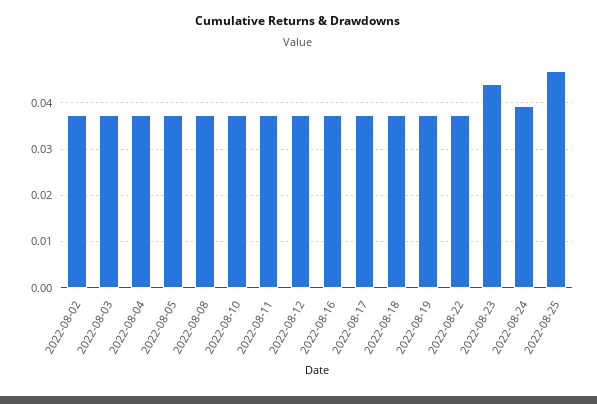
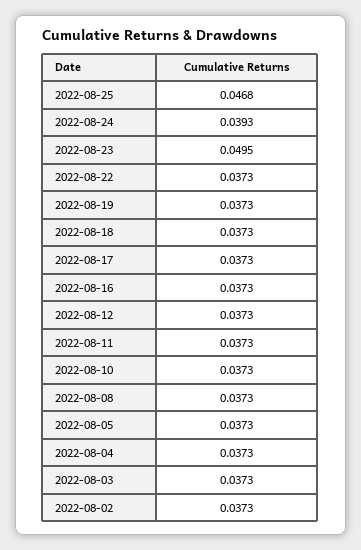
2022-08-23: 0.044 -> 0.0495

